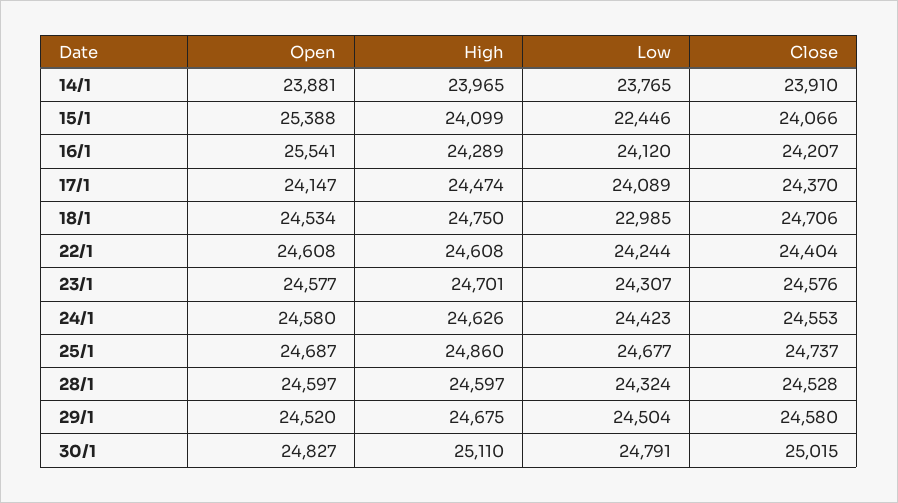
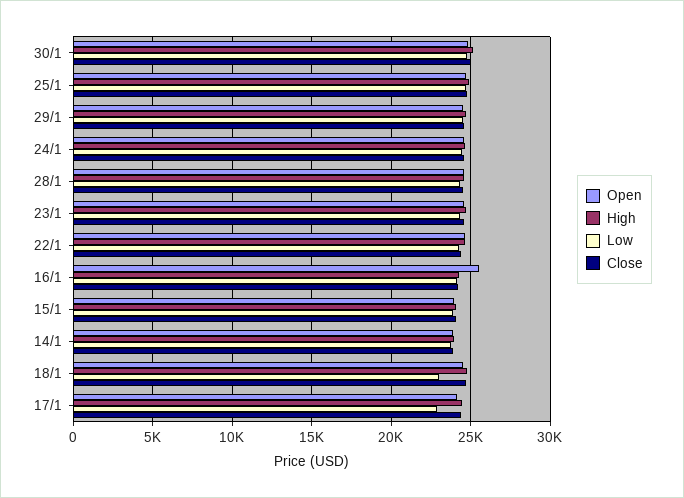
Open, 15/1: 25388 -> 24000
Low, 15/1: 22446 -> 24000
Low, 17/1: 24089 -> 23000

